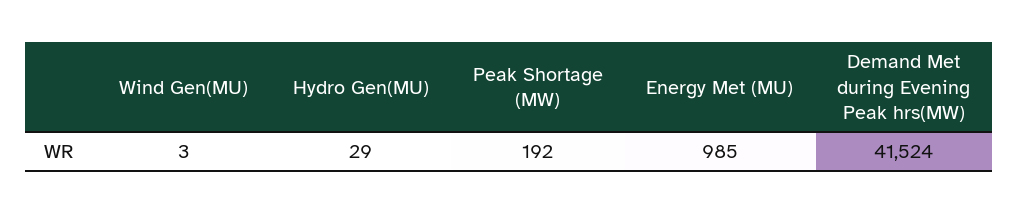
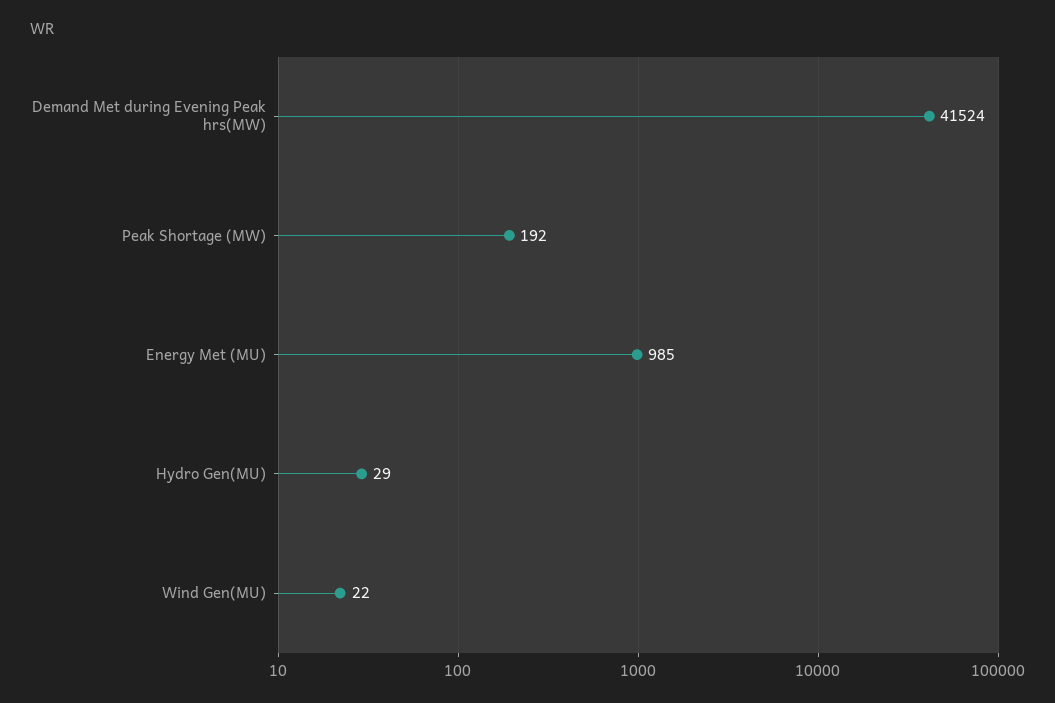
Wind Gen(MU): 3 -> 22

